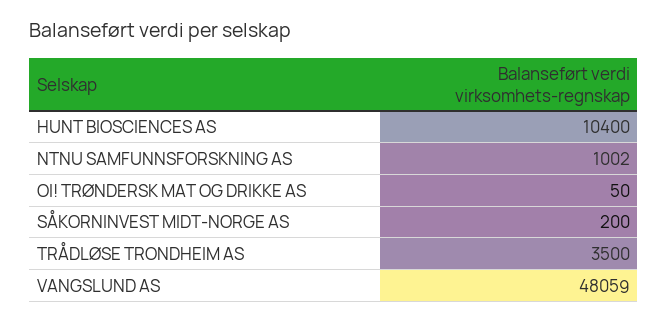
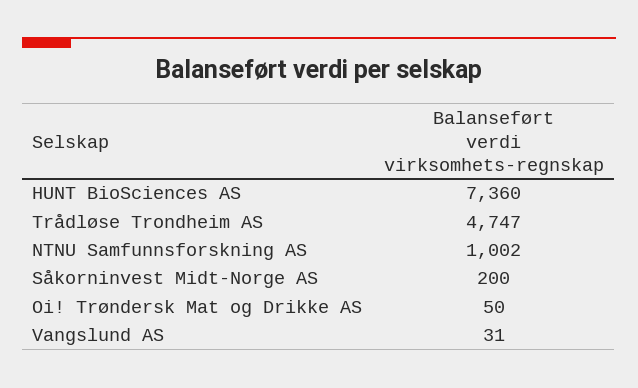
HUNT BIOSCIENCES AS: 10400 -> 7360
TRÅDLØSE TRONDHEIM AS: 3500 -> 4747
VANGSLUND AS: 48059 -> 31

